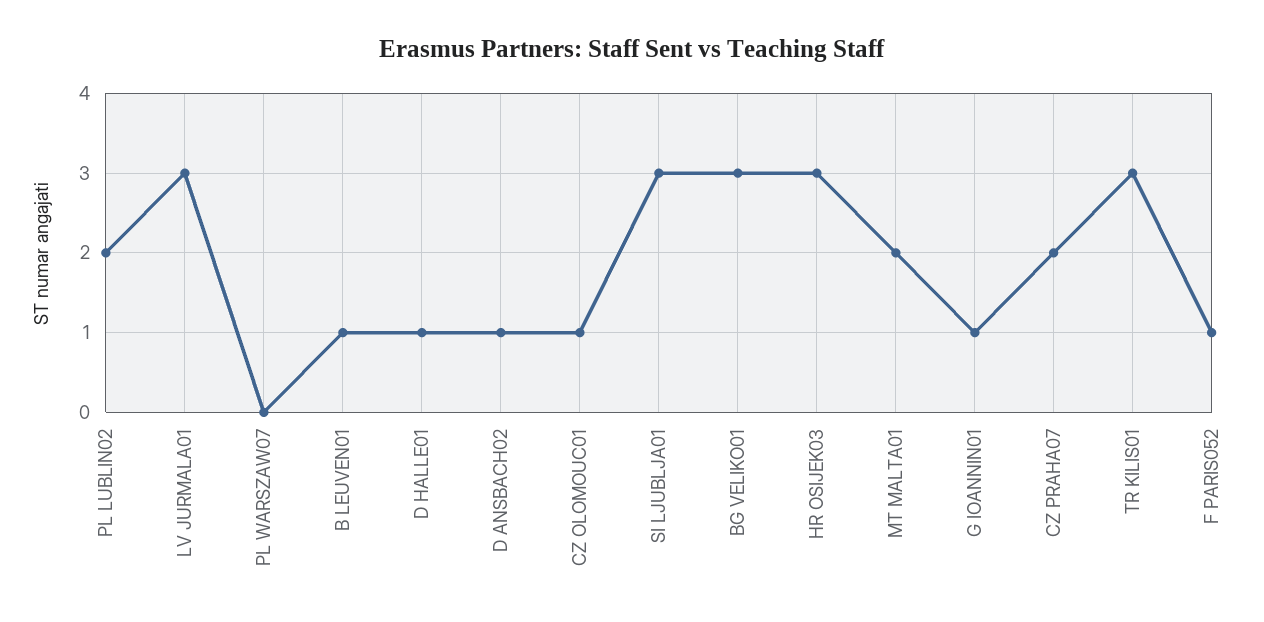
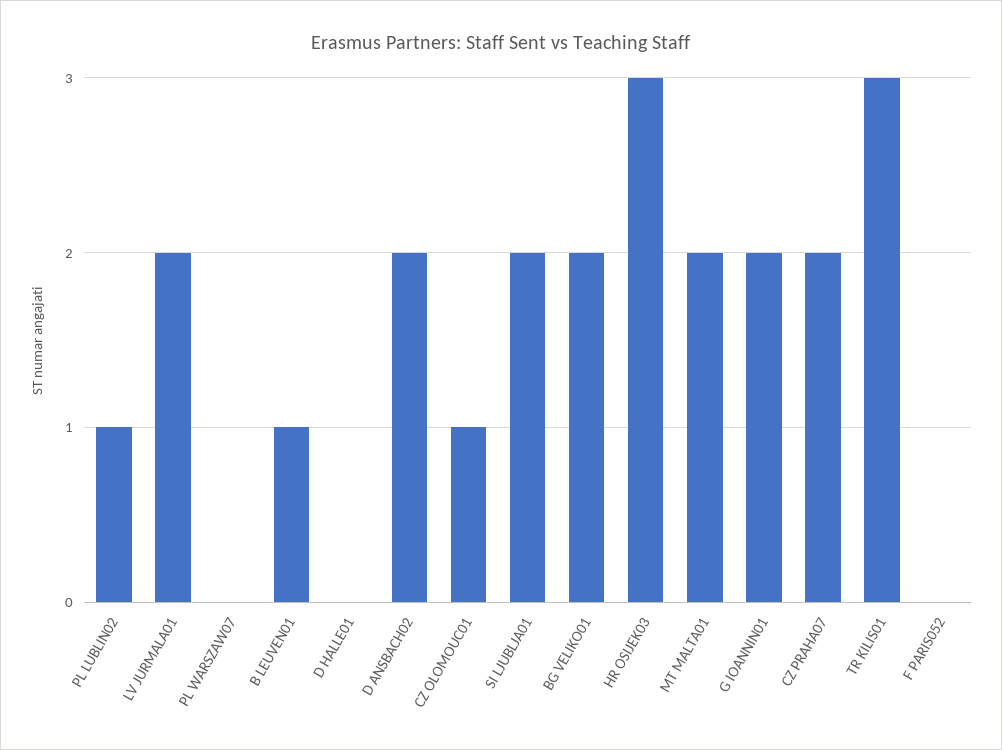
PL LUBLIN02: 2 -> 1
LV JURMALA01: 3 -> 2
D HALLE01: 1 -> 0
D ANSBACH02: 1 -> 2
SI LJUBLJA01: 3 -> 2
BG VELIKO01: 3 -> 2
G IOANNIN01: 1 -> 2
F PARIS052: 1 -> 0

